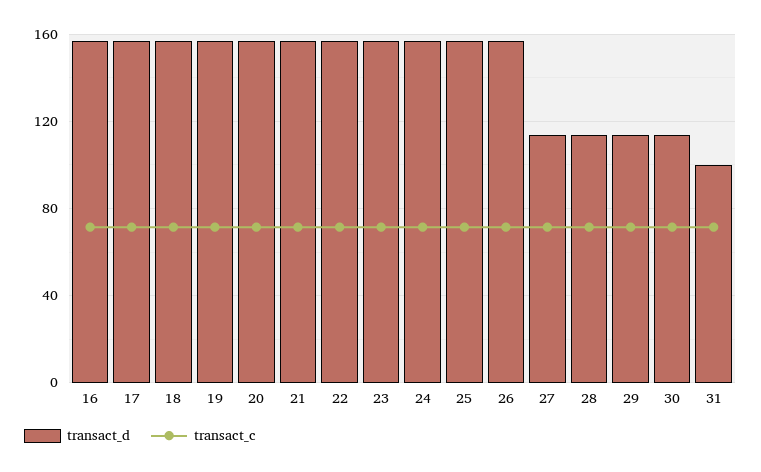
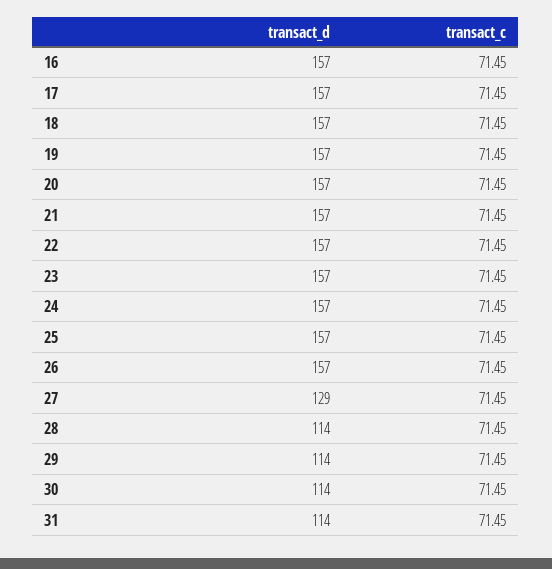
transact_d, 27: 115 -> 129
transact_d, 31: 100 -> 114

